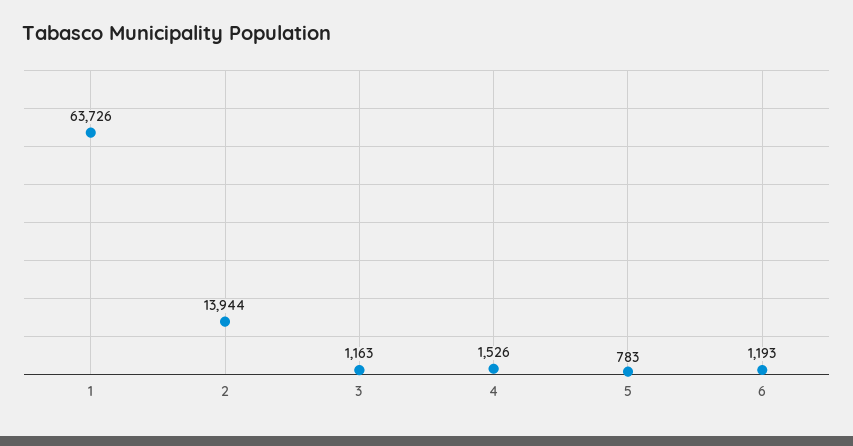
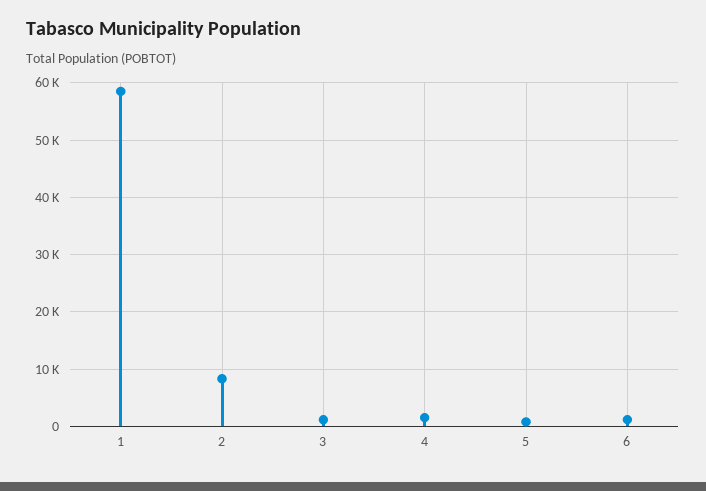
1: 63726 -> 58000
2: 13944 -> 8000

